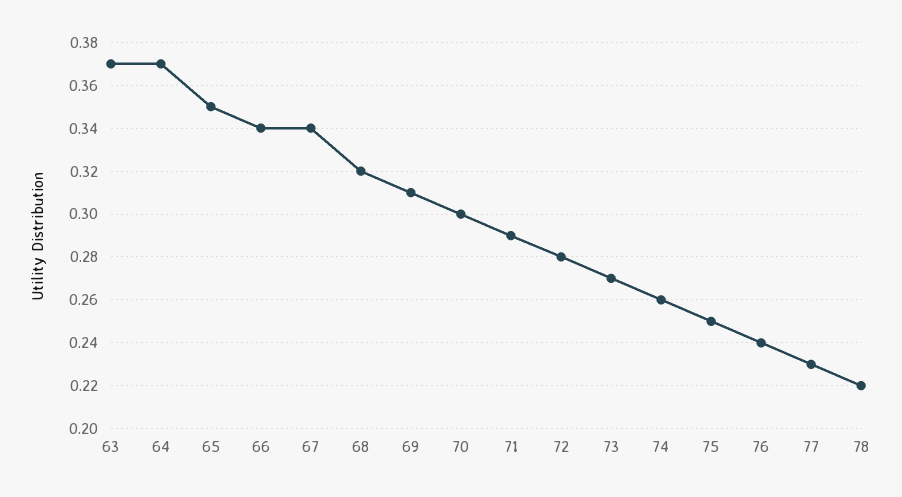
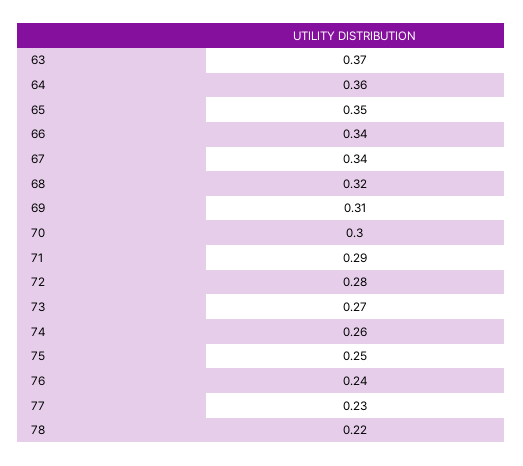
64: 0.37 -> 0.36

